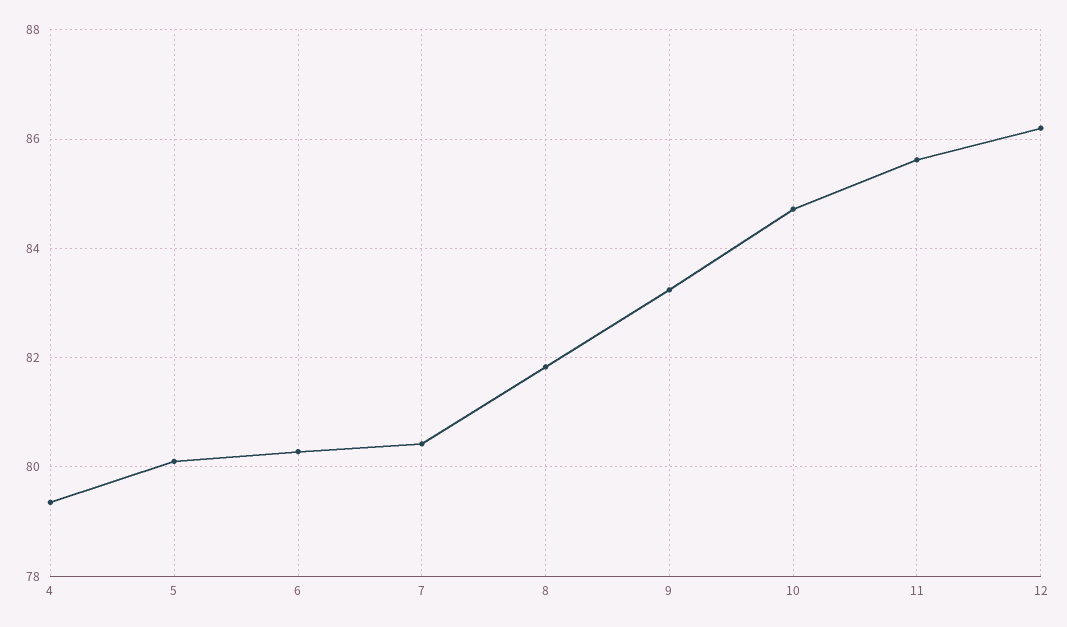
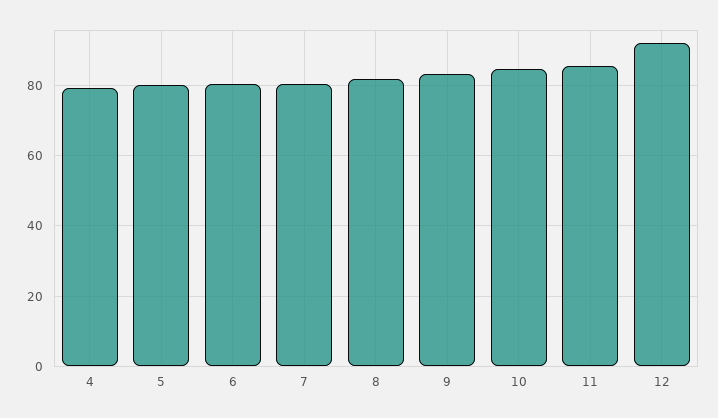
12: 86.2 -> 92

